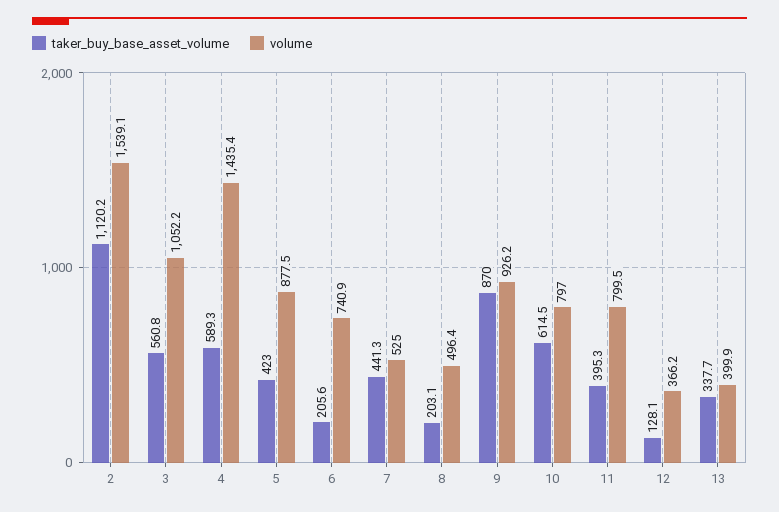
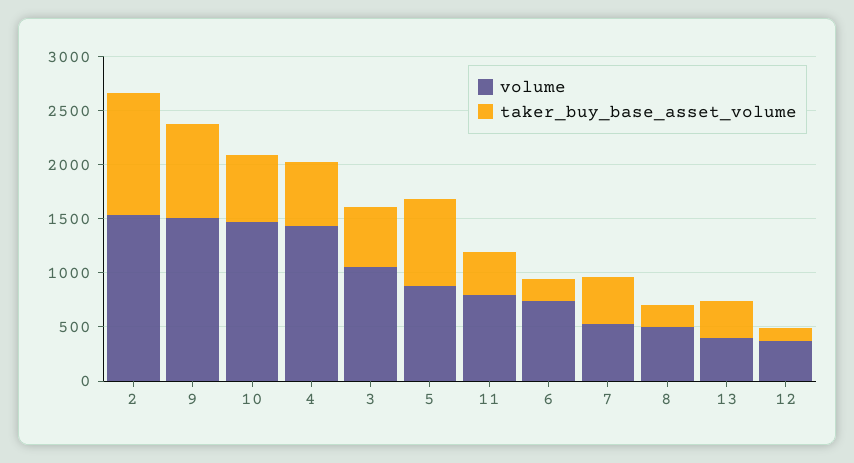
taker_buy_base_asset_volume, 5: 423 -> 800
volume, 9: 926.2 -> 1500
volume, 10: 797 -> 1500

